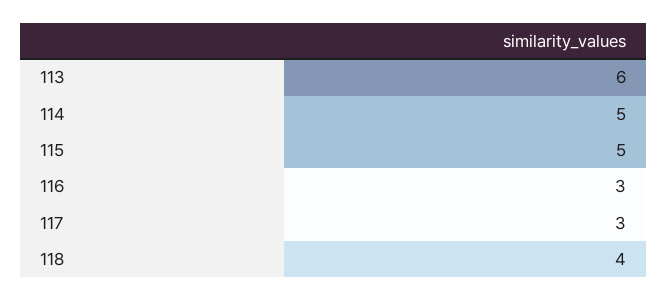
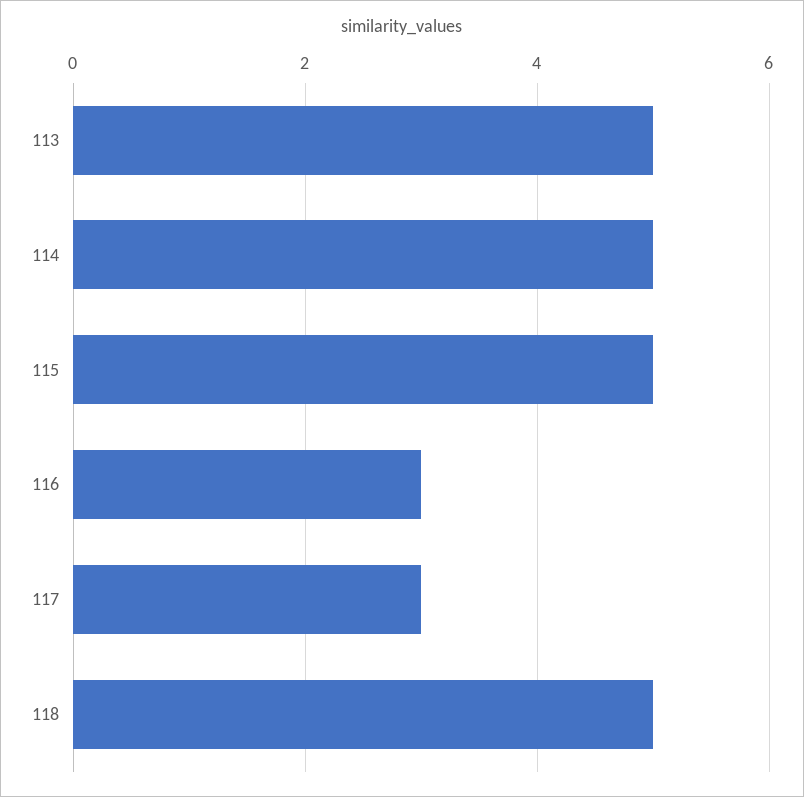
113: 6 -> 5
118: 4 -> 5

